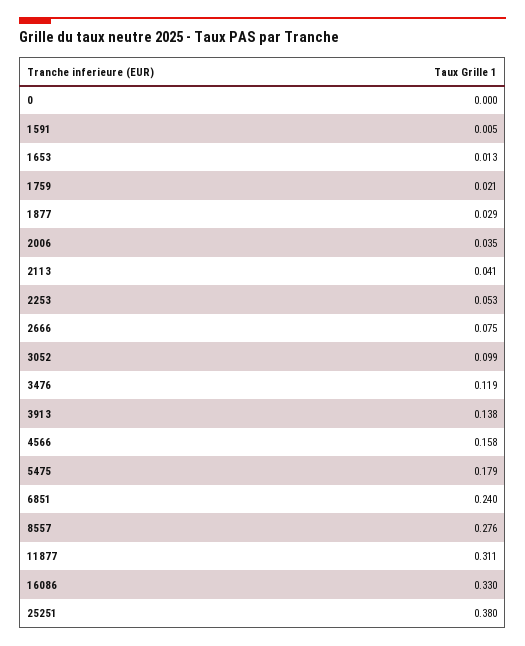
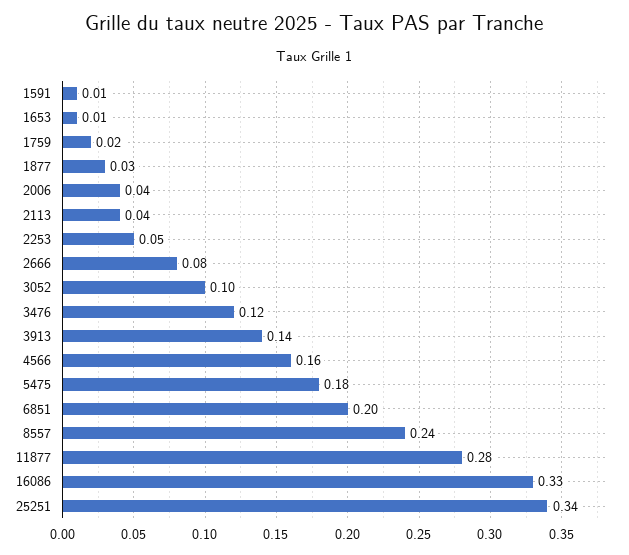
0: 0 -> none
6851: 0.24 -> 0.2
8557: 0.276 -> 0.24
11877: 0.311 -> 0.28
25251: 0.38 -> 0.34

